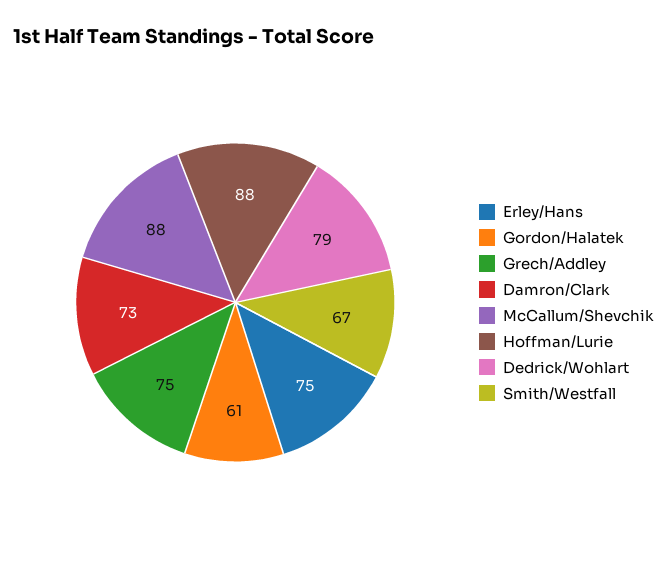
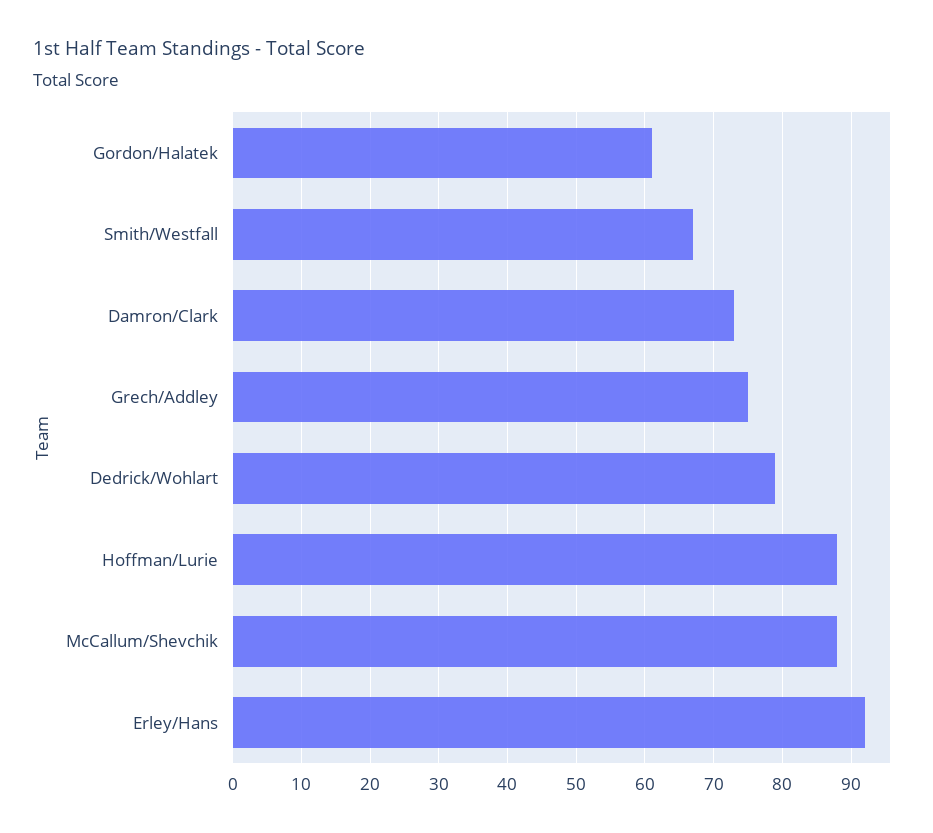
Erley/Hans: 75 -> 92

